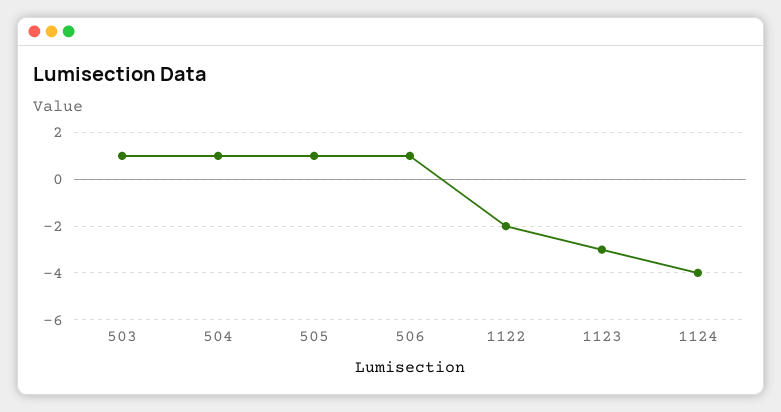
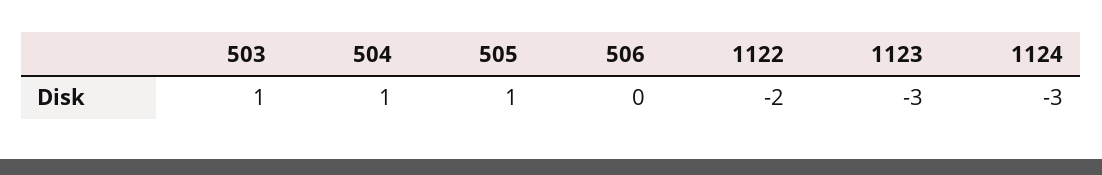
506: 1 -> 0
1124: -4 -> -3

